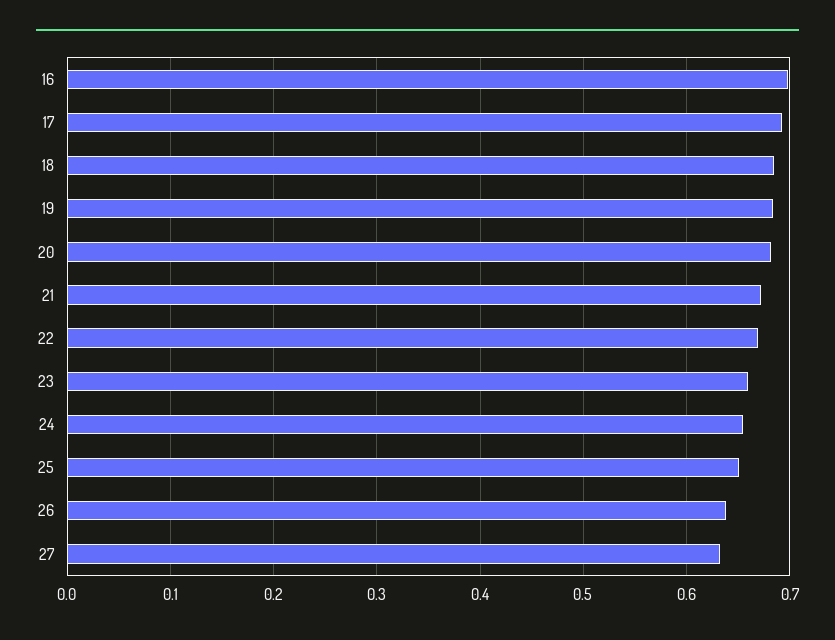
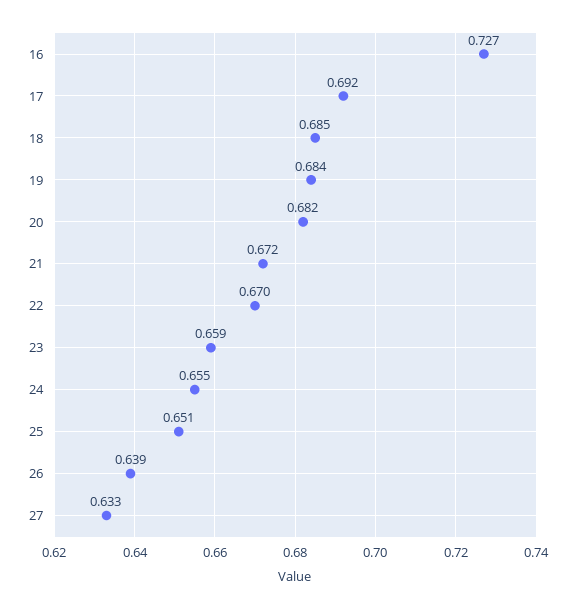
16: 0.7 -> 0.727

